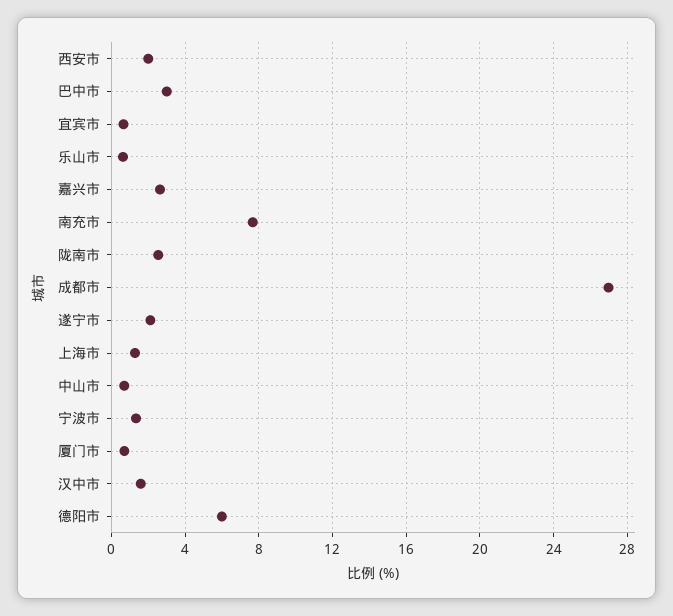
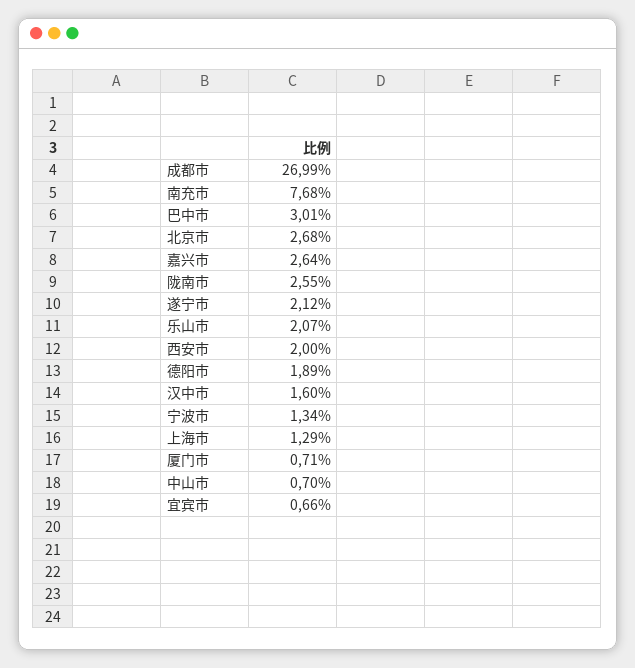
乐山市: 0.5 -> 2.07
德阳市: 6 -> 1.89
北京市: none -> 2.68

